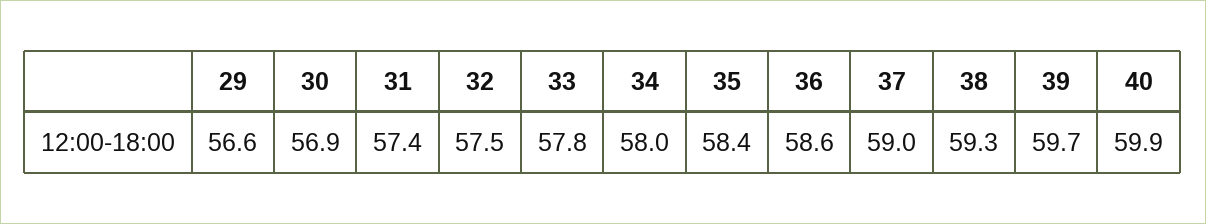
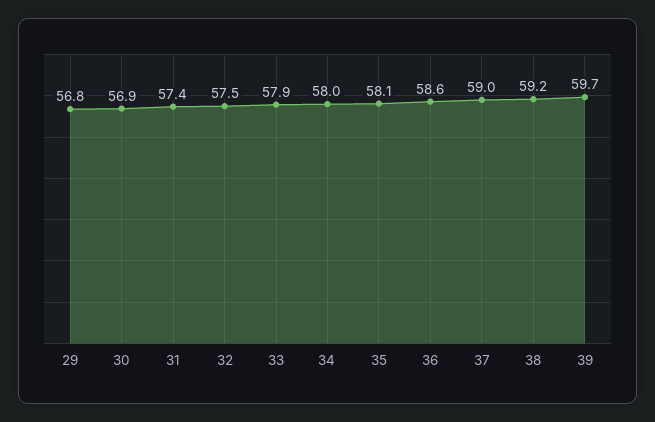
29: 56.6 -> 56.8
33: 57.8 -> 57.9
35: 58.4 -> 58.1
38: 59.3 -> 59.2
40: 59.9 -> none

